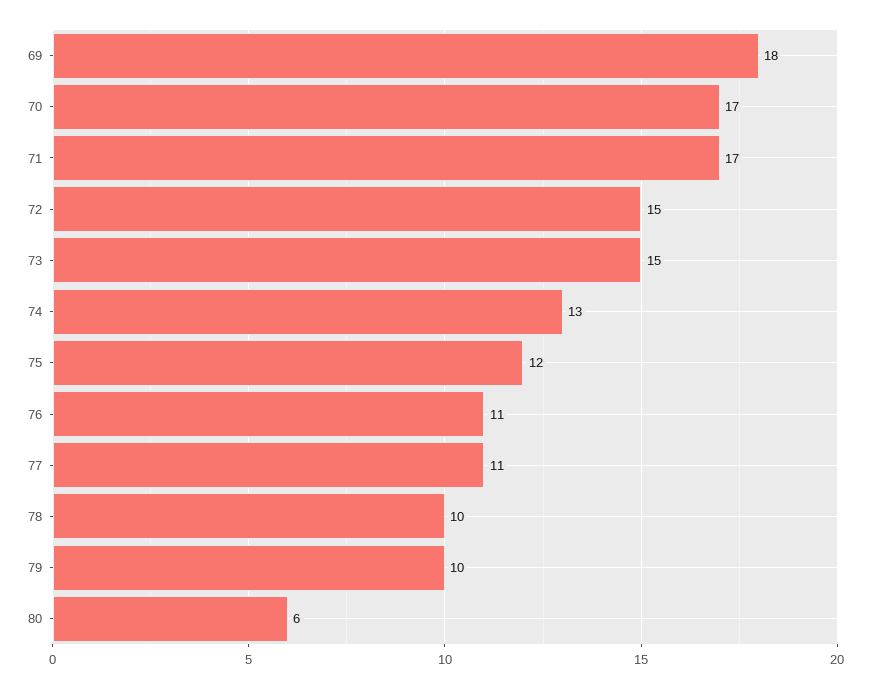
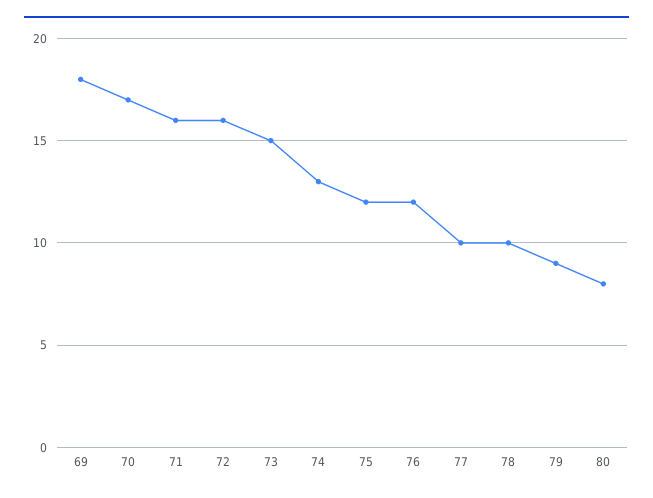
71: 17 -> 16
72: 15 -> 16
76: 11 -> 12
77: 11 -> 10
79: 10 -> 9
80: 6 -> 8

